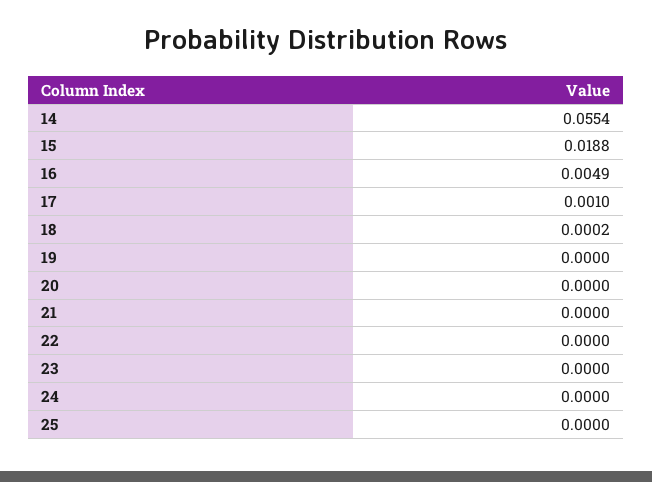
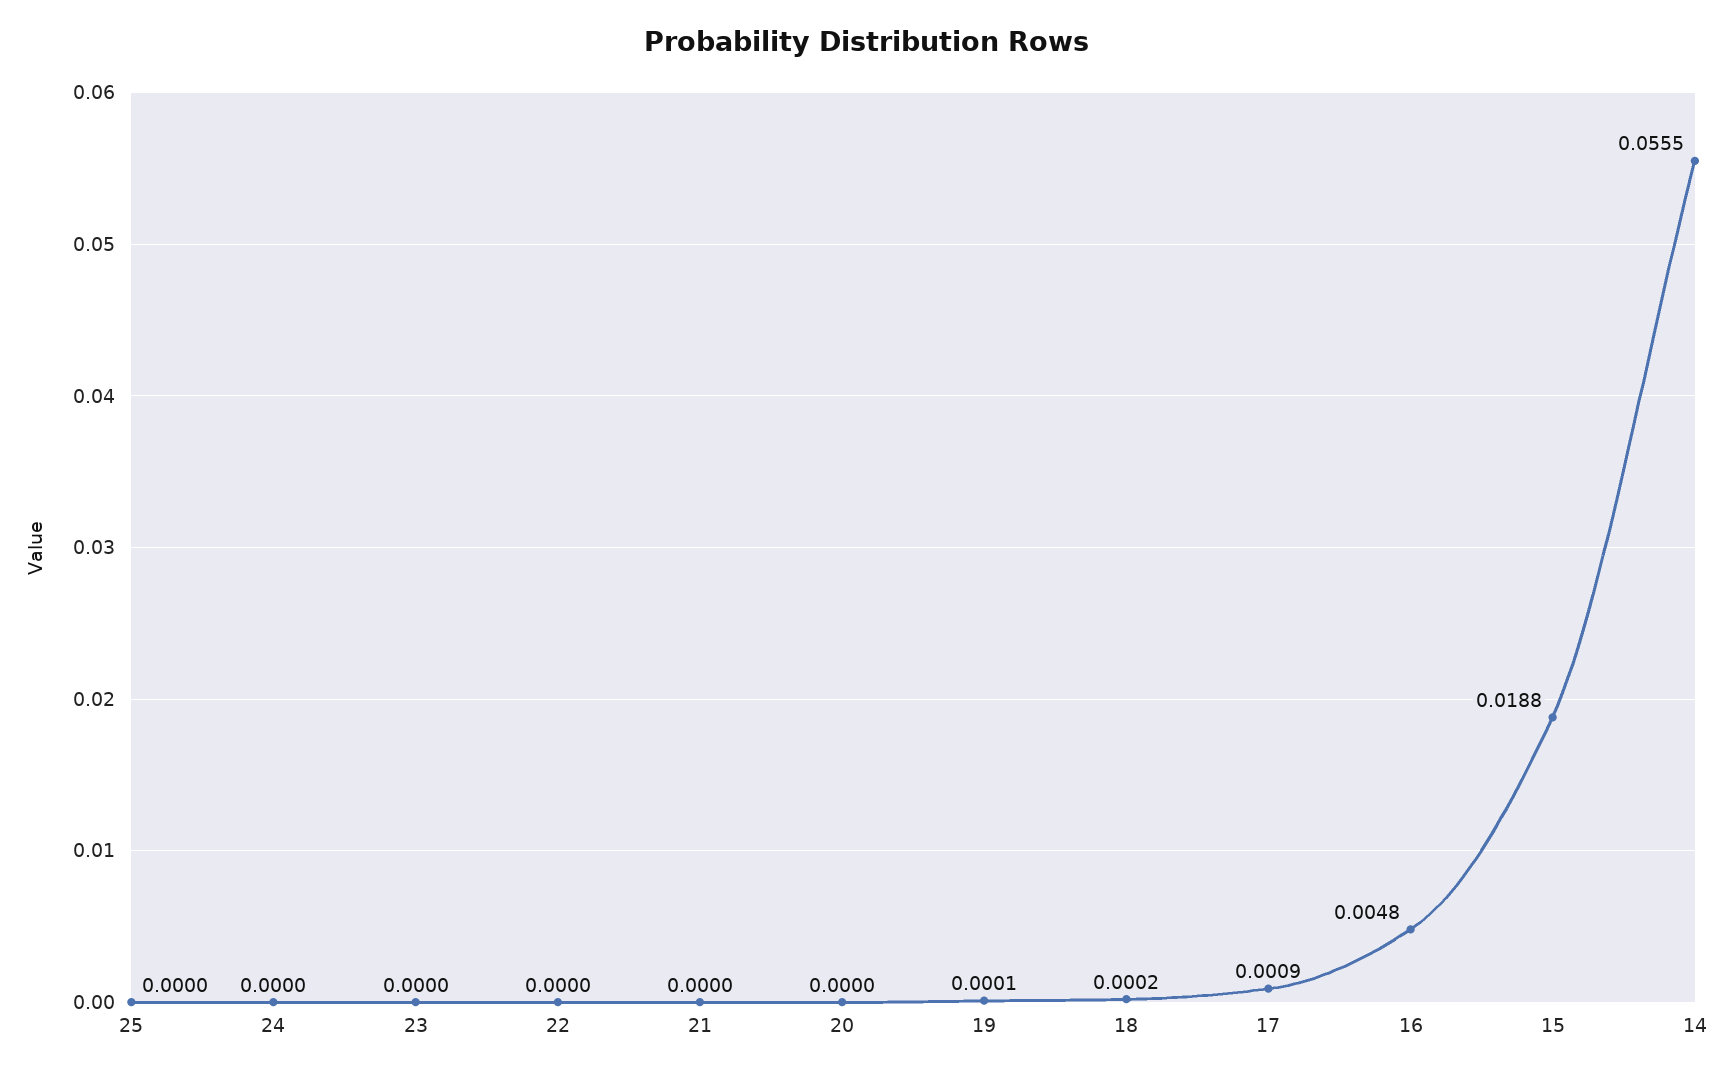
14: 0.0554 -> 0.0555
16: 0.0049 -> 0.0048
17: 0.001 -> 0.0009
19: 0 -> 0.0001

